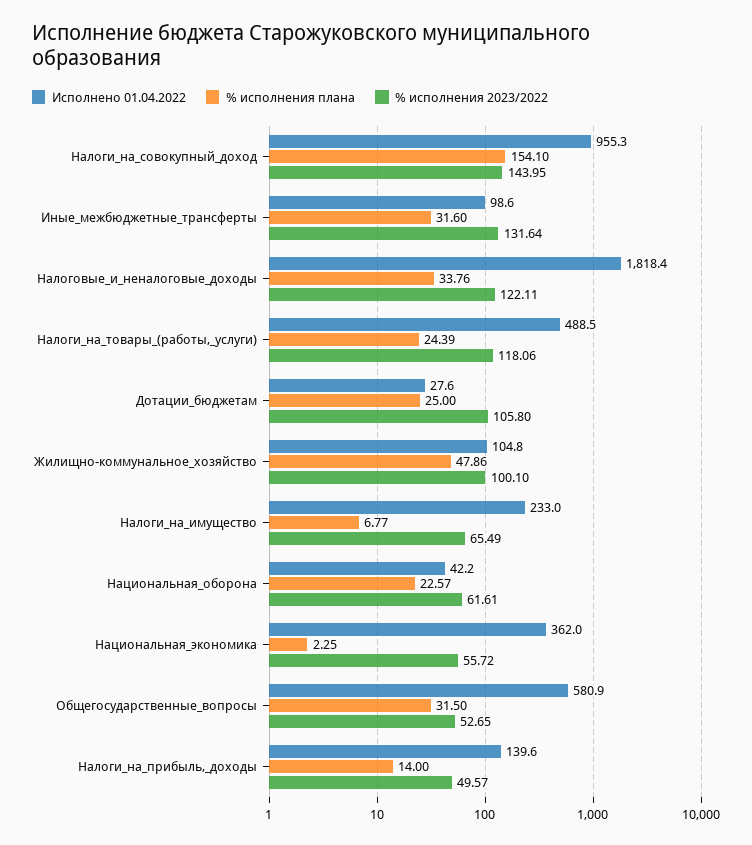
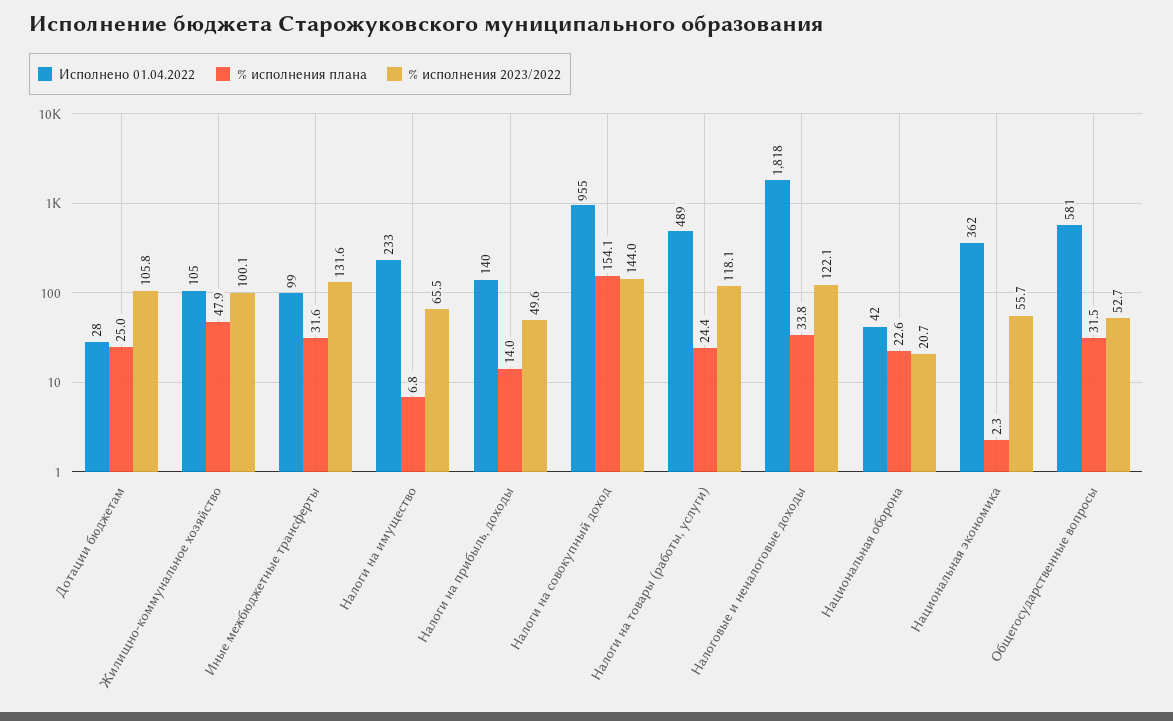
% исполнения 2023/2022, Национальная_оборона: 61.61 -> 20.7

